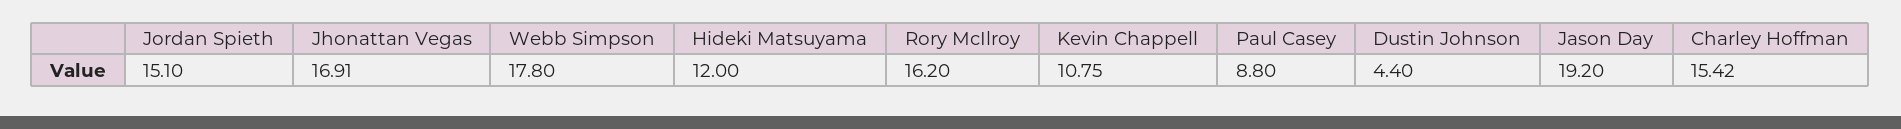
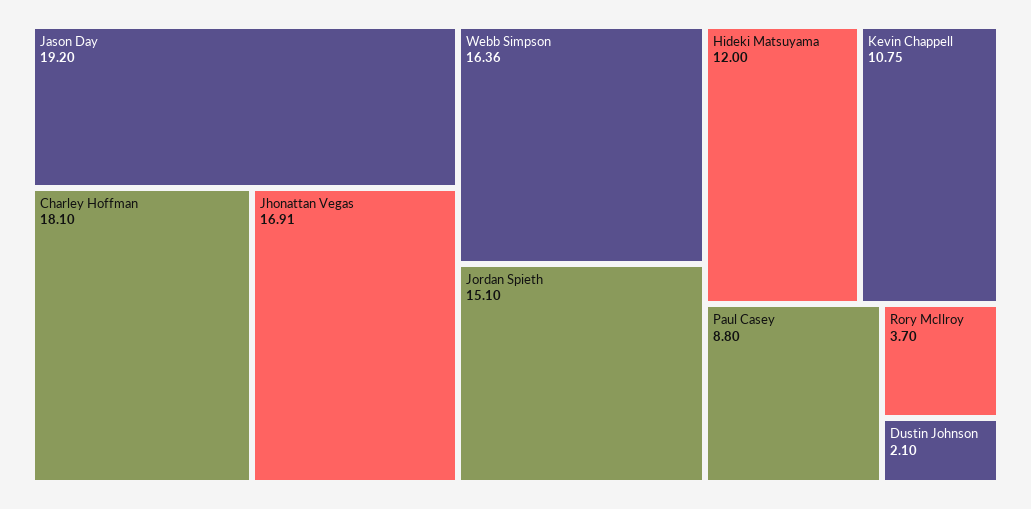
Webb Simpson: 17.8 -> 16.36
Rory McIlroy: 16.2 -> 3.7
Dustin Johnson: 4.4 -> 2.1
Charley Hoffman: 15.42 -> 18.1

